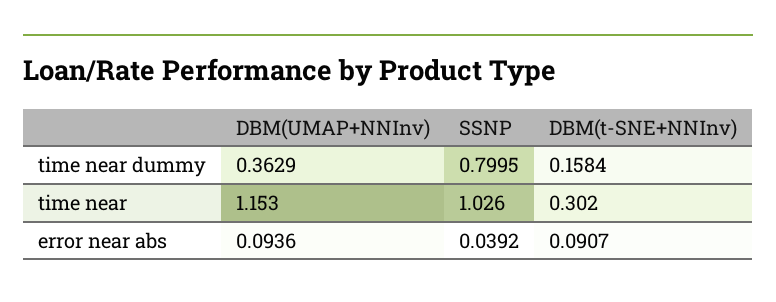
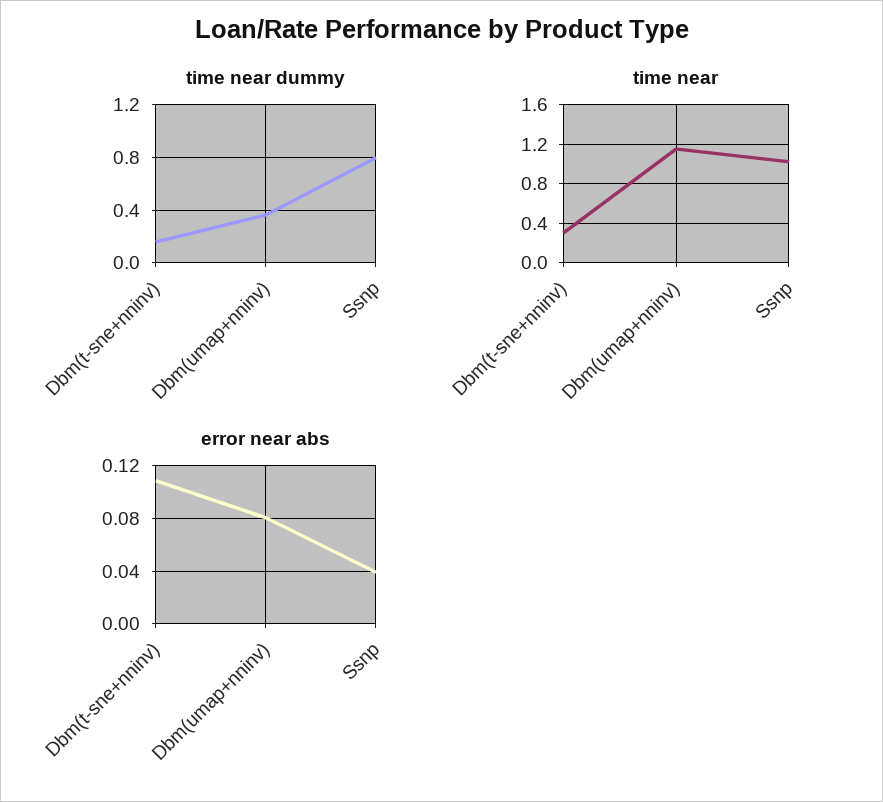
error near abs, DBM(UMAP+NNInv): 0.0936 -> 0.08
error near abs, DBM(t-SNE+NNInv): 0.0907 -> 0.11

